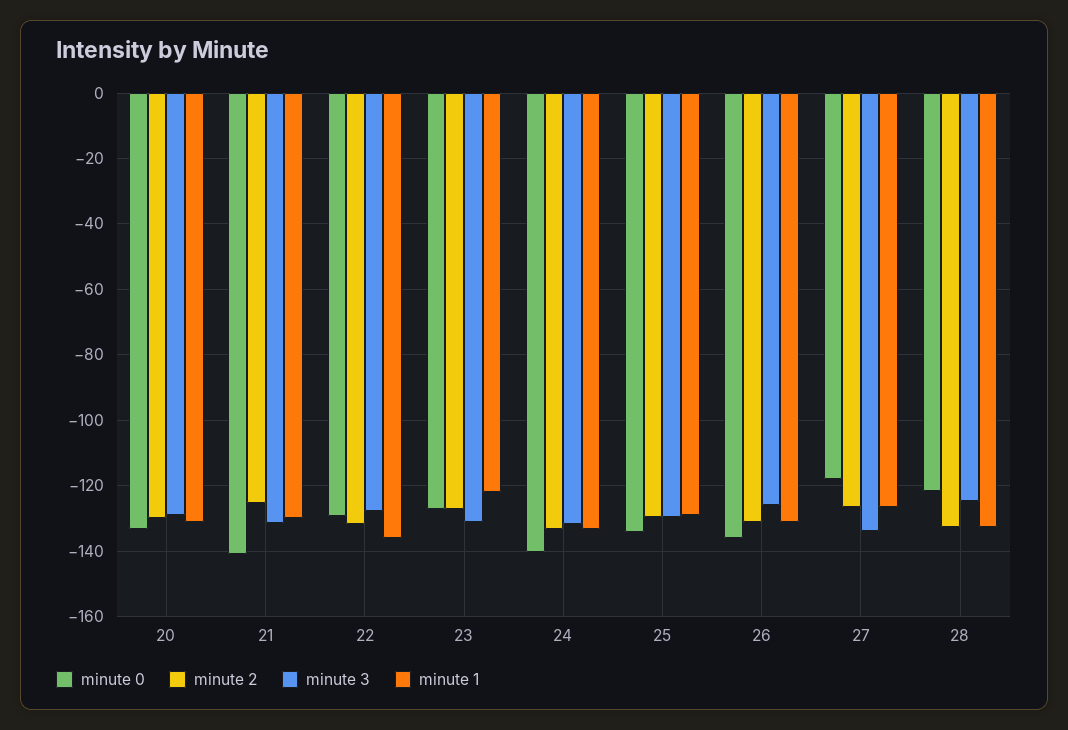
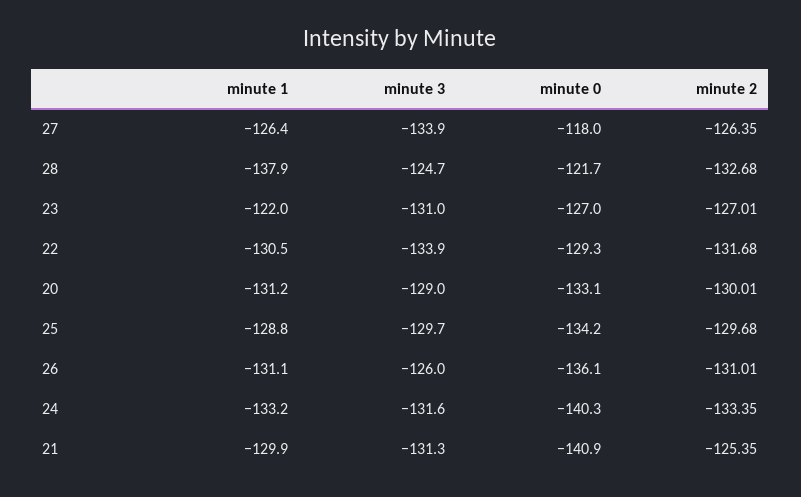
minute 3, 22: -128 -> -133.9
minute 1, 22: -136 -> -130.5
minute 1, 28: -132 -> -137.9

